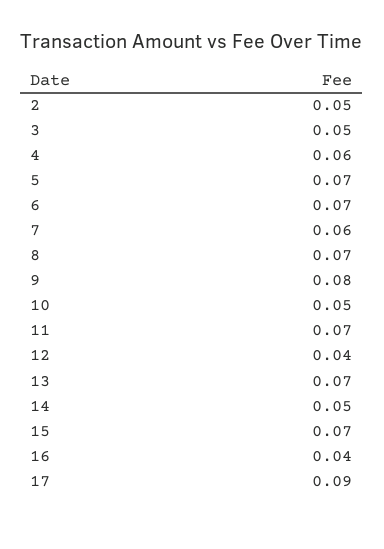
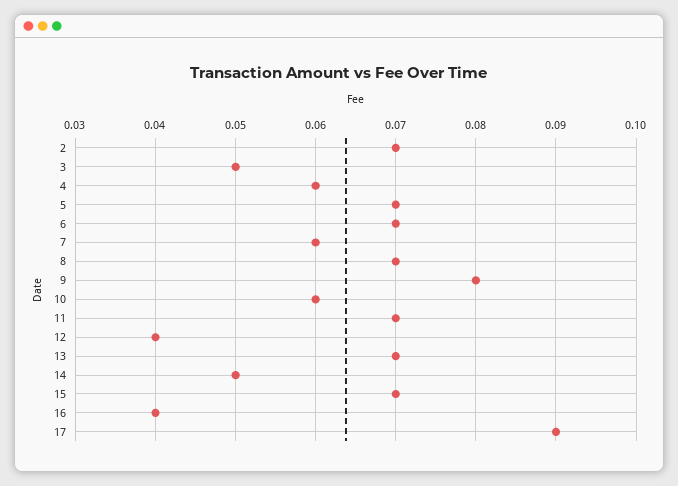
2: 0.05 -> 0.07
10: 0.05 -> 0.06

